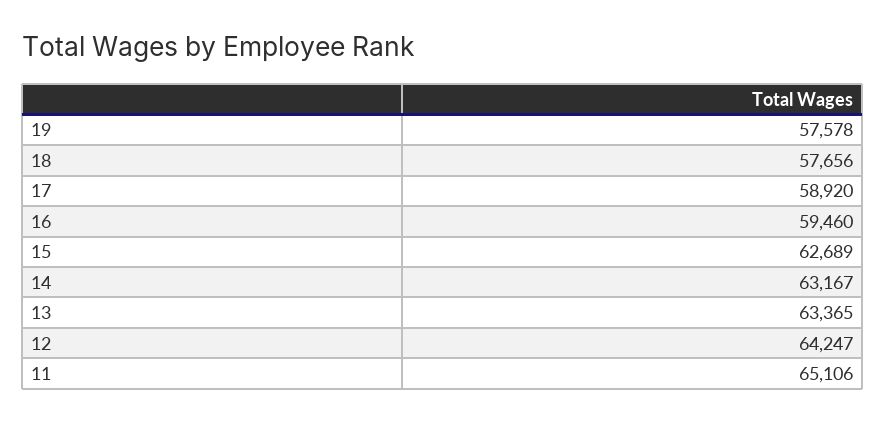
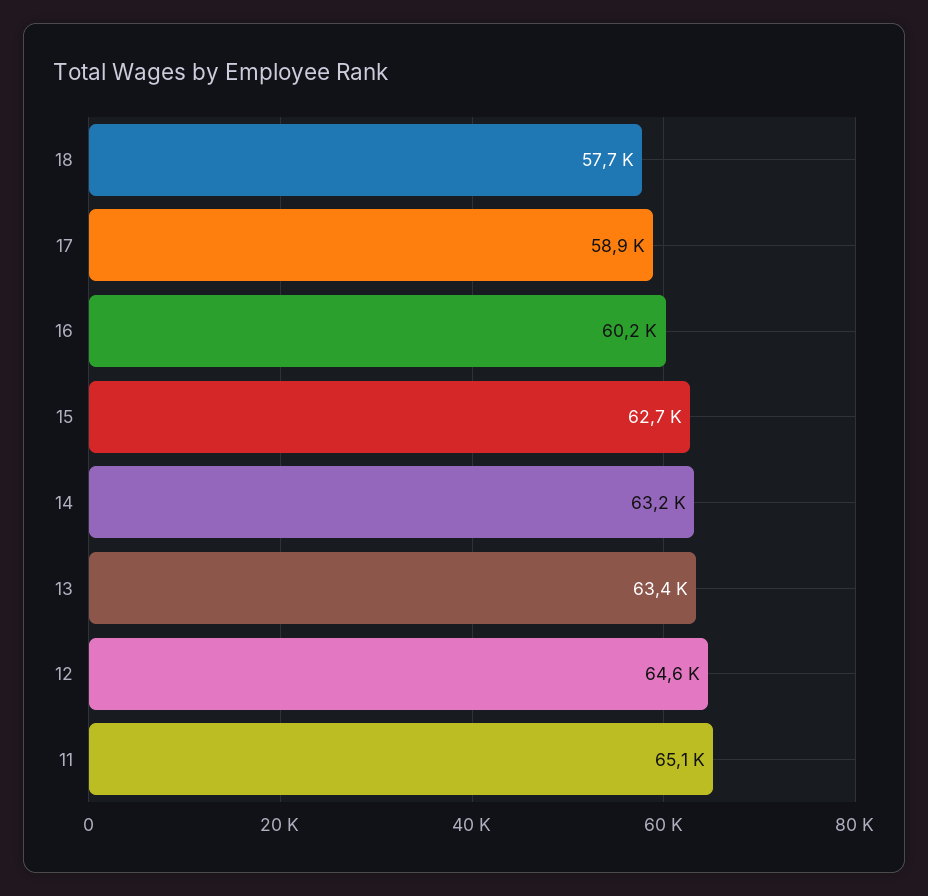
19: 57578 -> none
16: 59460 -> 60200
12: 64247 -> 64600

